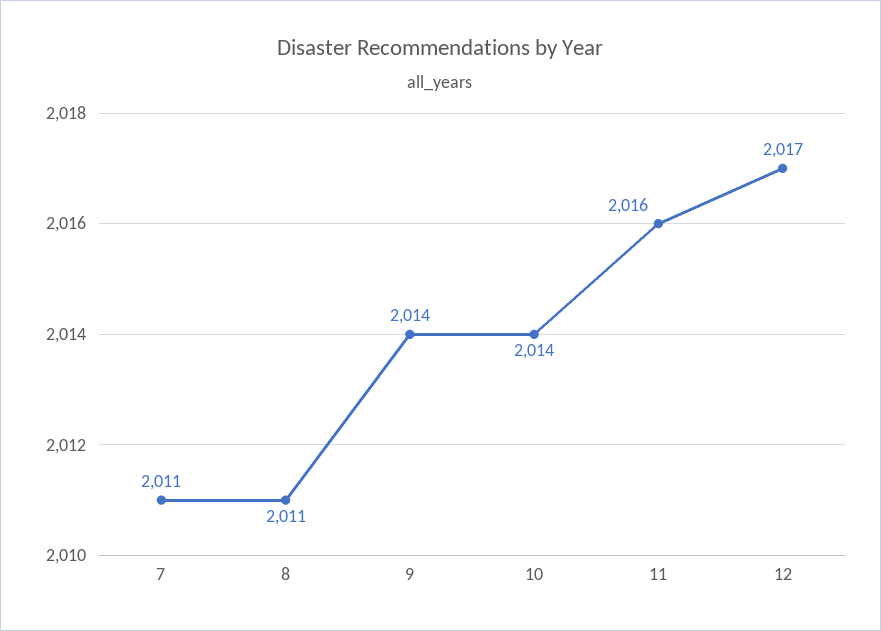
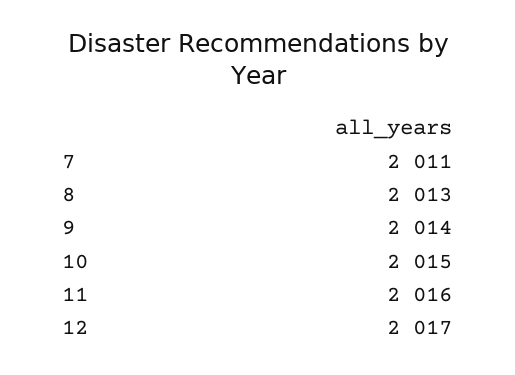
8: 2011 -> 2013
10: 2014 -> 2015

